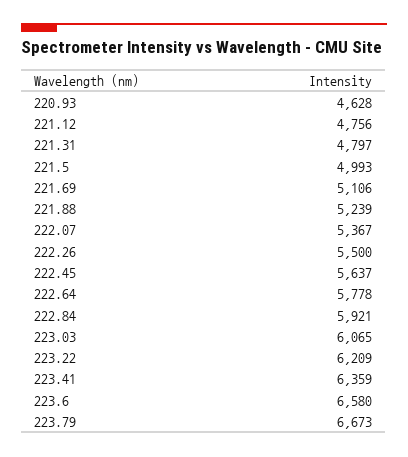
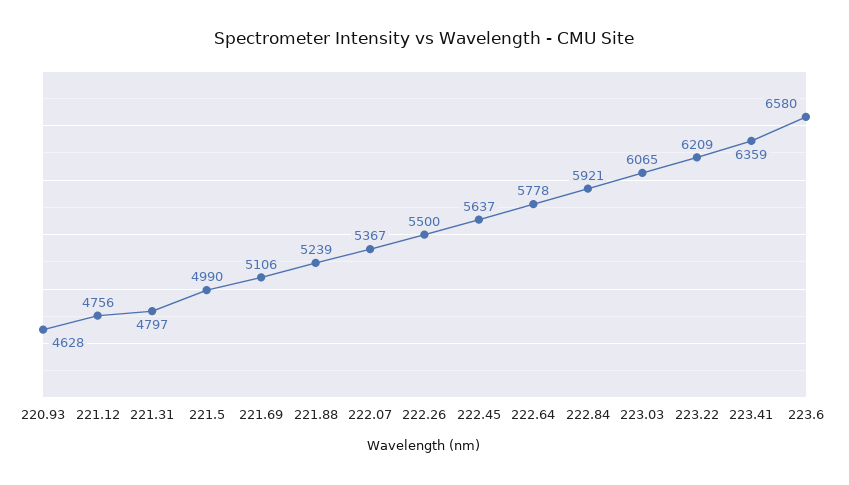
221.5: 4993 -> 4990
223.79: 6673 -> none

